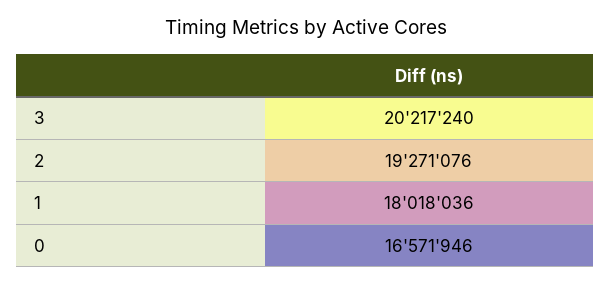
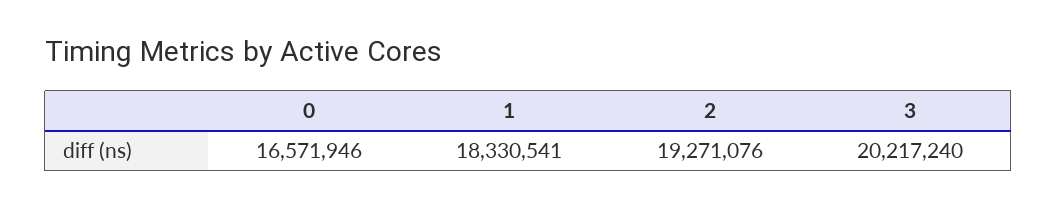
1: 18018036 -> 18330541

